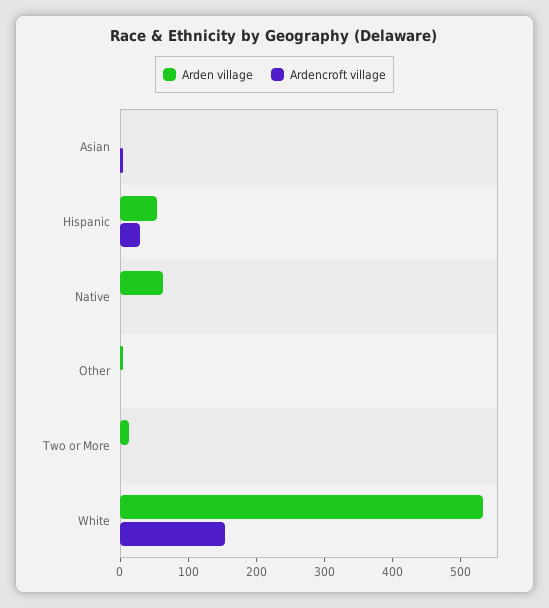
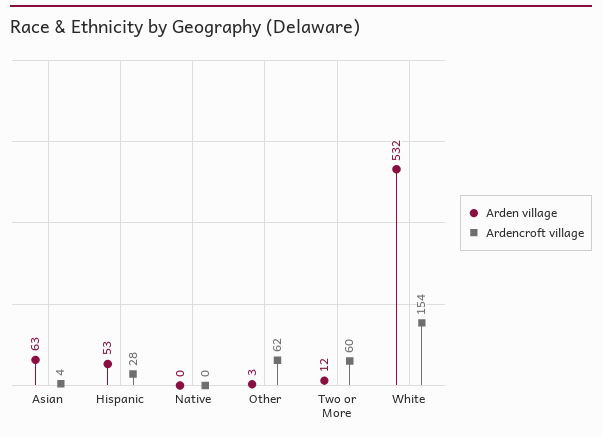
Arden village, Asian: 0 -> 63
Arden village, Native: 60 -> 0
Ardencroft village, Other: 0 -> 62
Ardencroft village, Two or More: 0 -> 60

